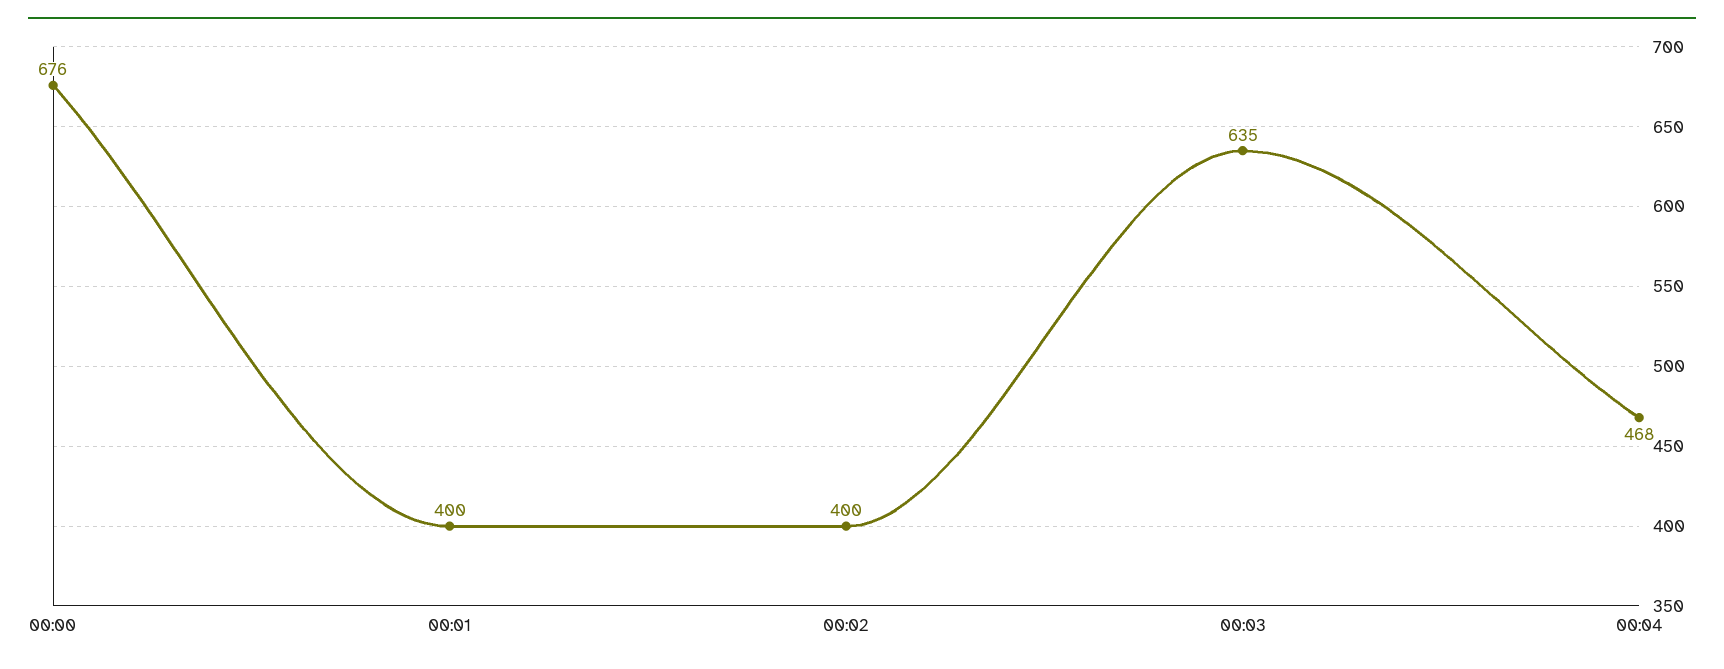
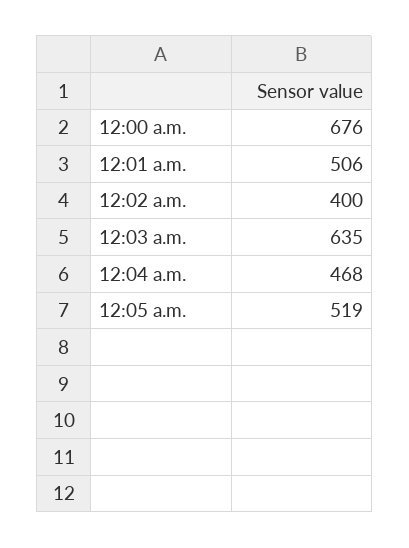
00:01: 400 -> 506
12:05 a.m.: none -> 519

